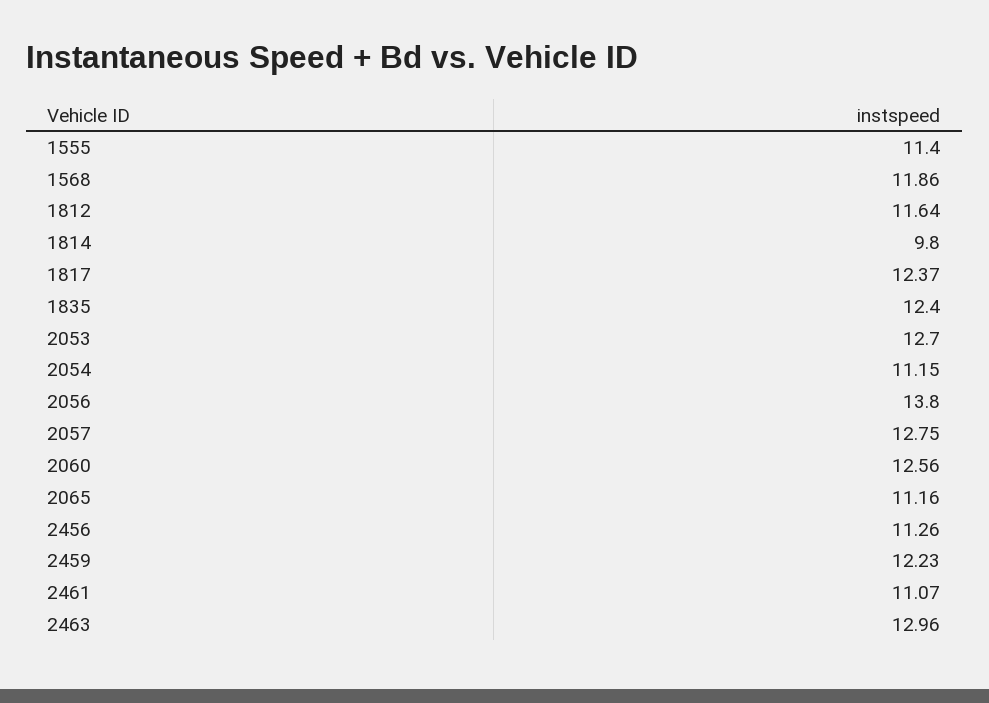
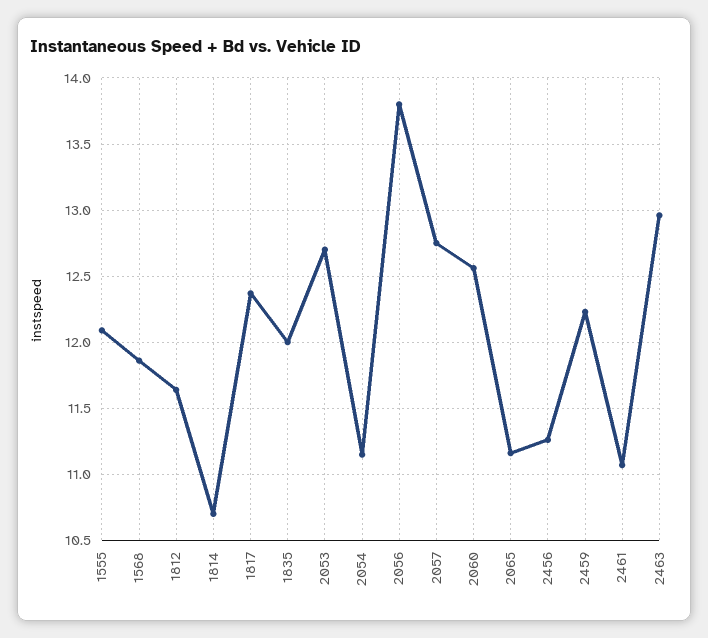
1555: 11.4 -> 12.1
1814: 9.8 -> 10.7
1835: 12.4 -> 12

